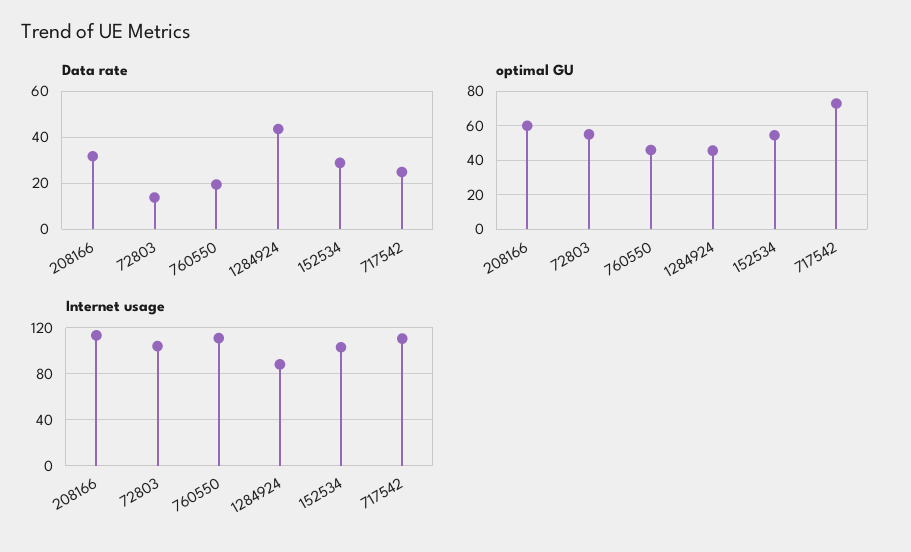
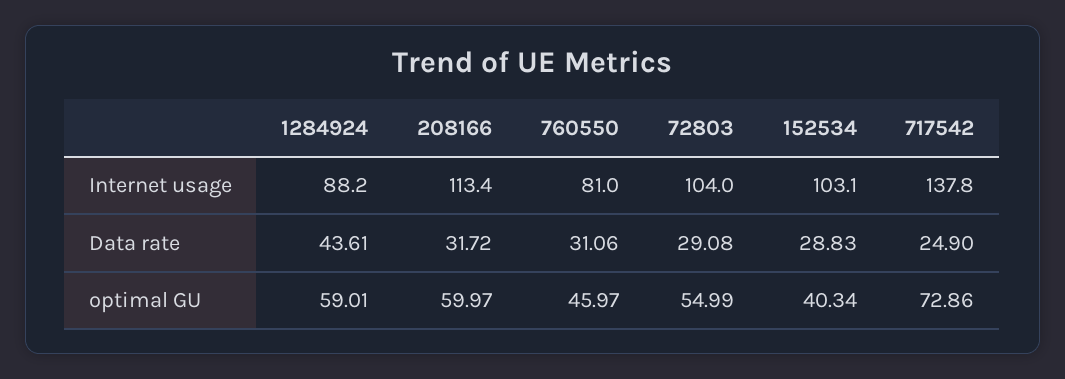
Data rate, 72803: 15 -> 29.08
Data rate, 760550: 20 -> 31.06
optimal GU, 1284924: 45 -> 59.01
optimal GU, 152534: 55 -> 40.34
Internet usage, 760550: 110 -> 81
Internet usage, 717542: 110 -> 137.8

